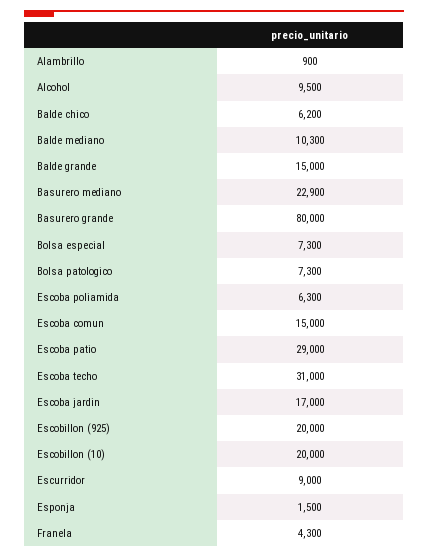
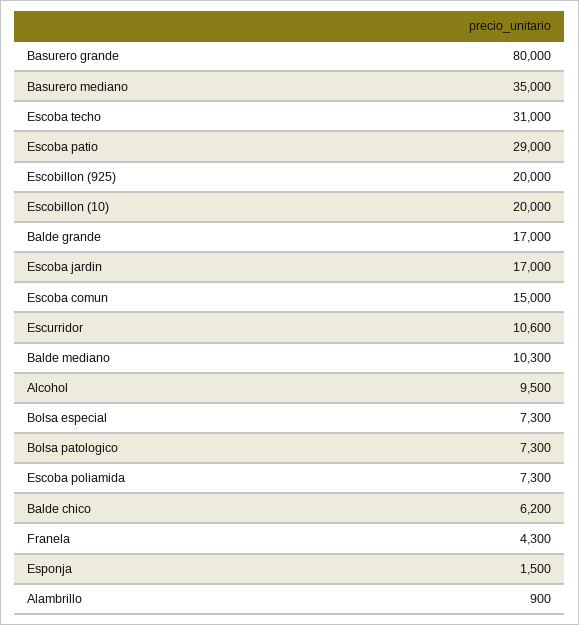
Balde grande: 15000 -> 17000
Basurero mediano: 22900 -> 35000
Escoba poliamida: 6300 -> 7300
Escurridor: 9000 -> 10600

